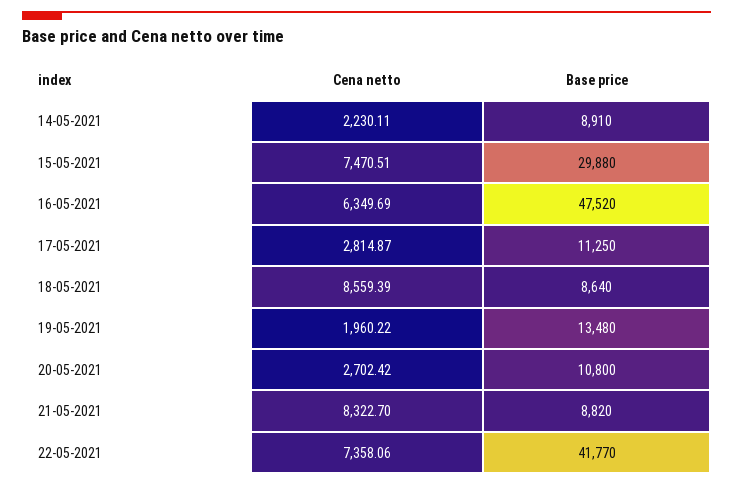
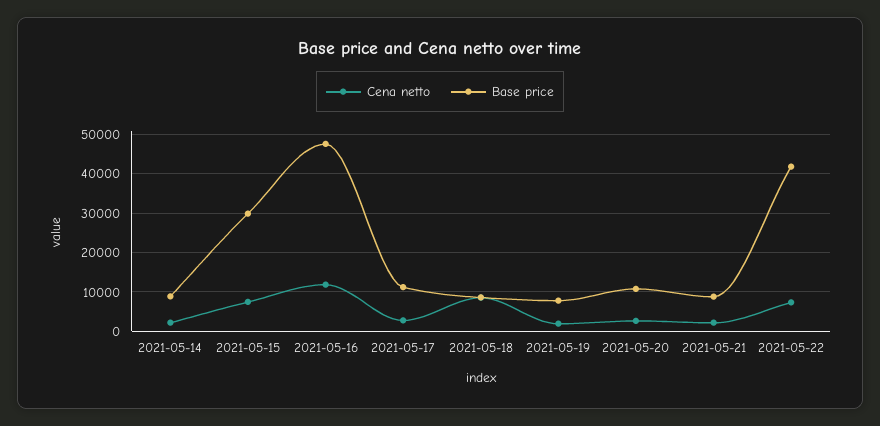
Cena netto, 16-05-2021: 6349.69 -> 12000
Base price, 19-05-2021: 13480 -> 8000
Cena netto, 21-05-2021: 8322.7 -> 2000

